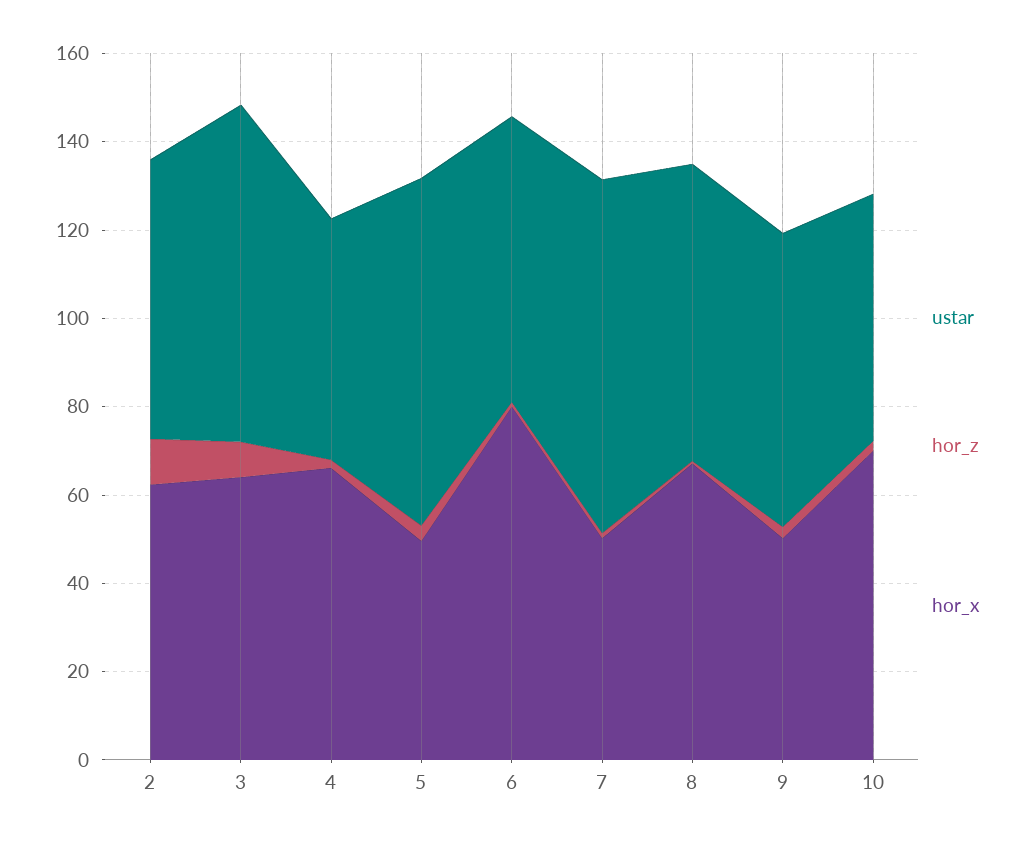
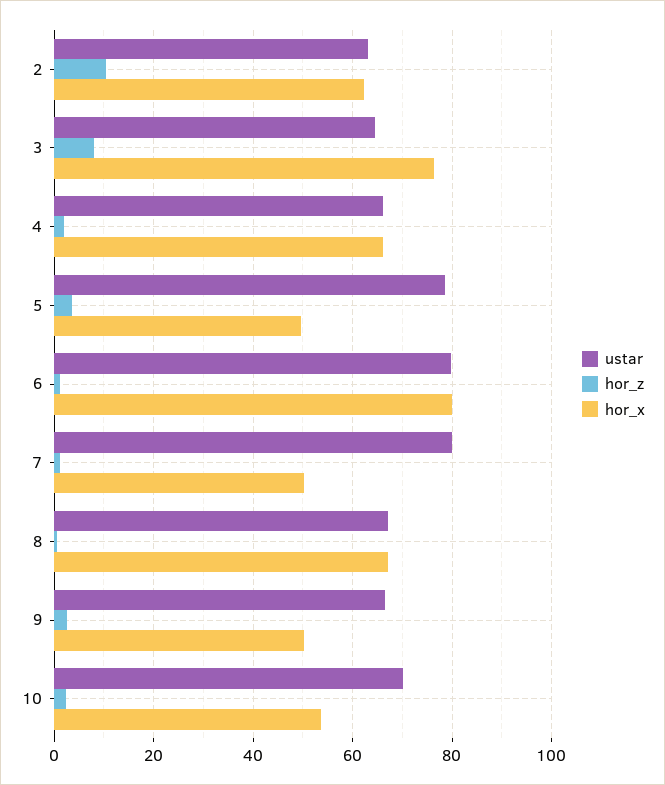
ustar, 3: 75 -> 64
hor_x, 3: 65 -> 76
ustar, 4: 55 -> 66
ustar, 6: 65 -> 80
ustar, 10: 55 -> 70
hor_x, 10: 70 -> 54

